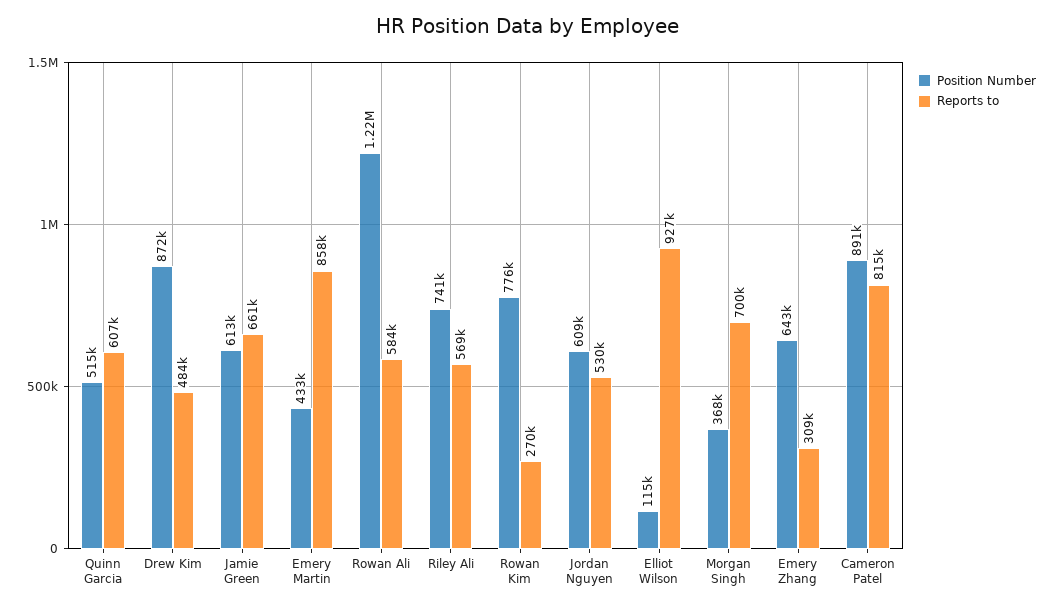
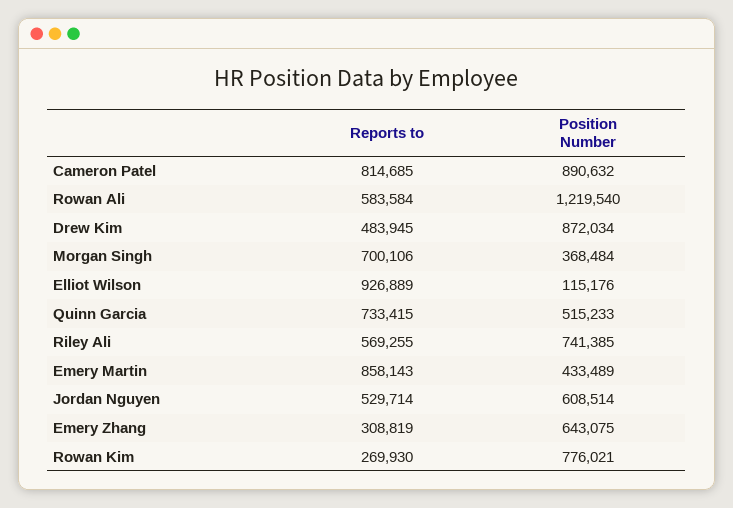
Reports to, Quinn Garcia: 607000 -> 733415
Position Number, Jamie Green: 613000 -> none
Reports to, Jamie Green: 661000 -> none

